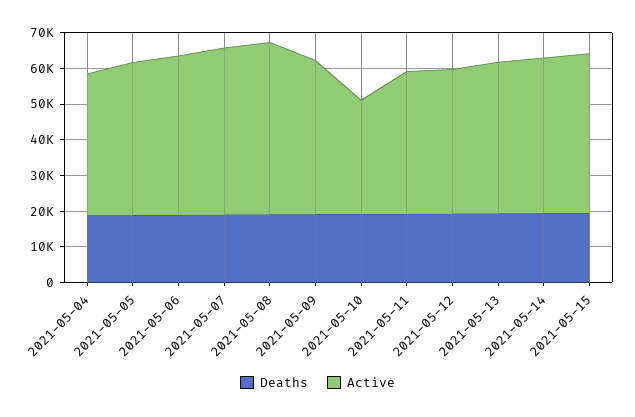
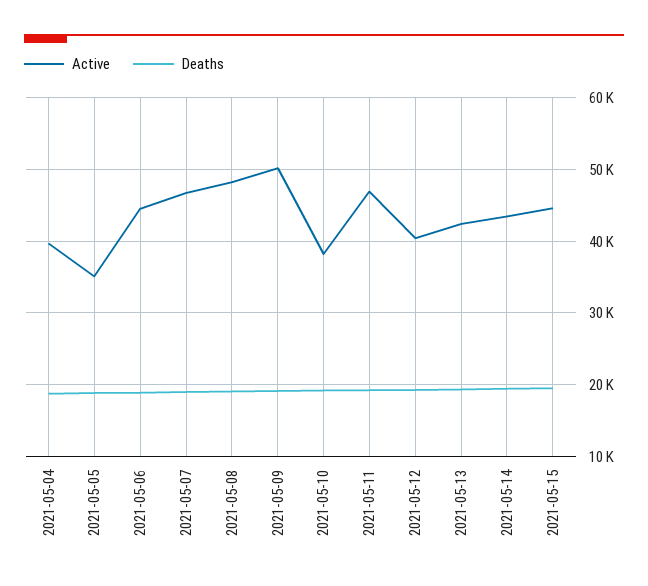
Active, 2021-05-05: 42500 -> 35000
Active, 2021-05-09: 42500 -> 50000
Active, 2021-05-10: 32500 -> 38000
Active, 2021-05-11: 40000 -> 47000

